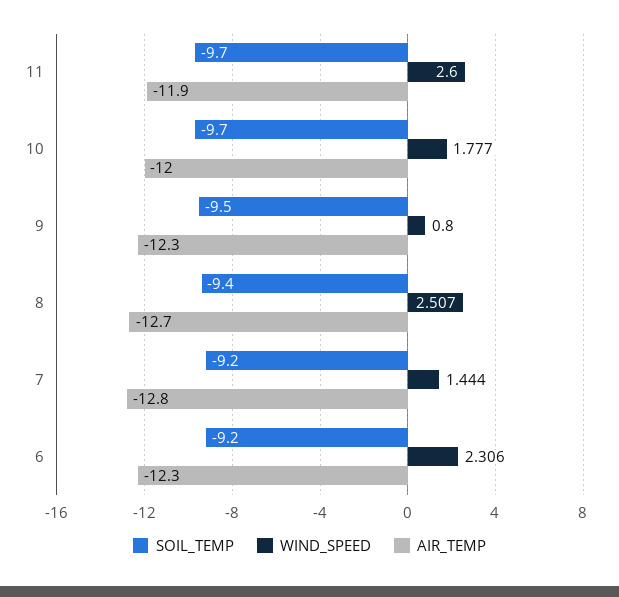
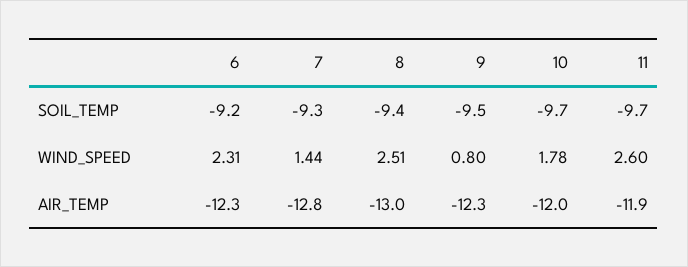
AIR_TEMP, 8: -12.7 -> -13
SOIL_TEMP, 7: -9.2 -> -9.3

